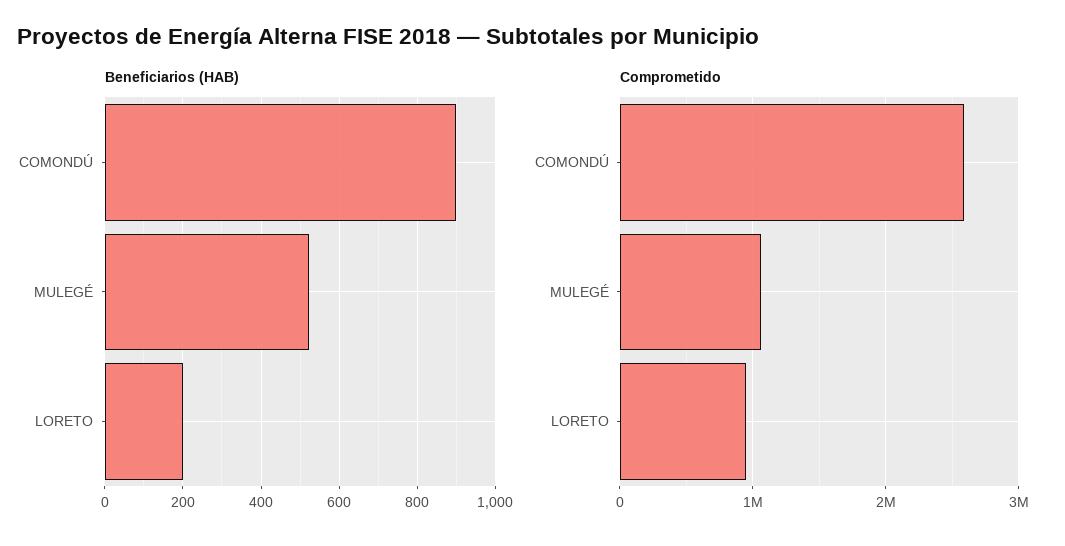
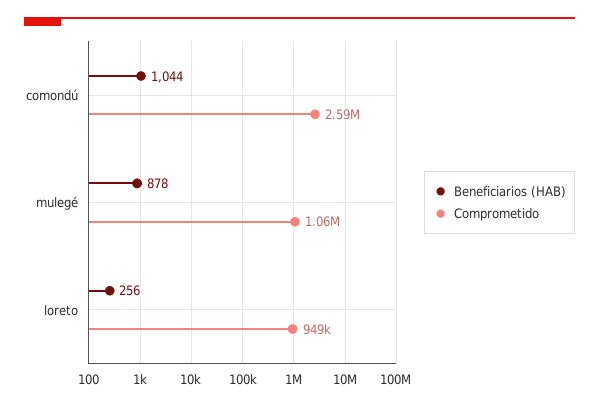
Beneficiarios (HAB), COMONDÚ: 900 -> 1044
Beneficiarios (HAB), MULEGÉ: 520 -> 878
Beneficiarios (HAB), LORETO: 200 -> 256

